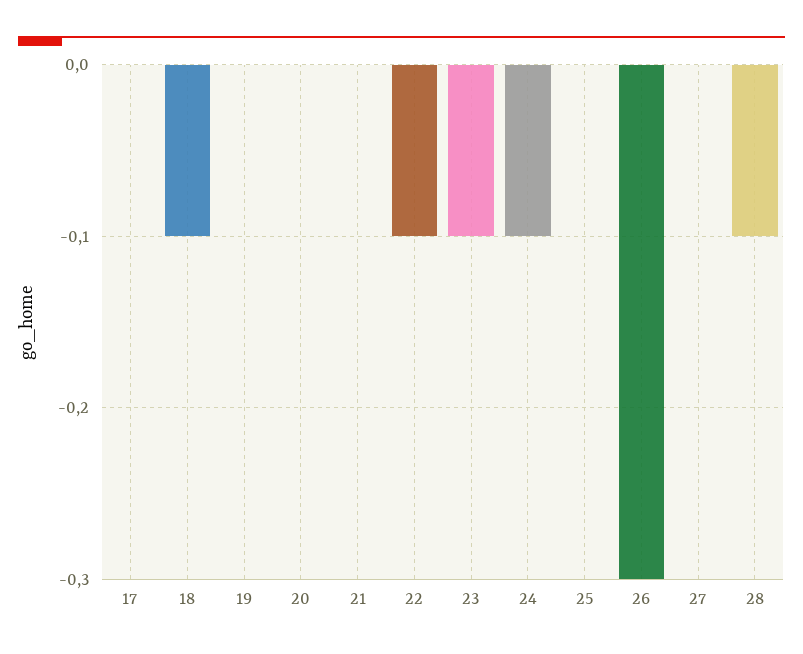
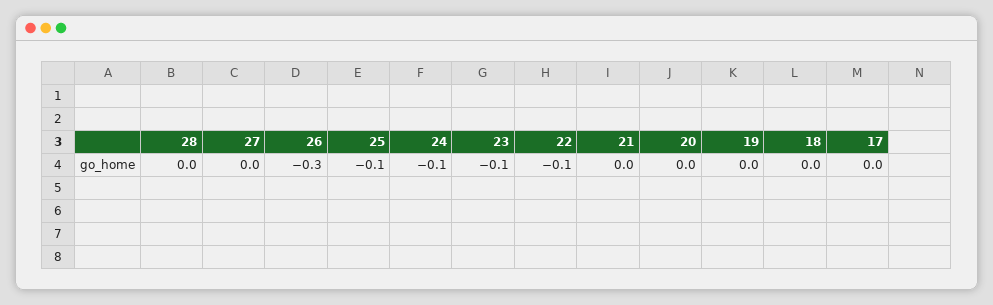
18: -0.1 -> 0
25: 0 -> -0.1
28: -0.1 -> 0

